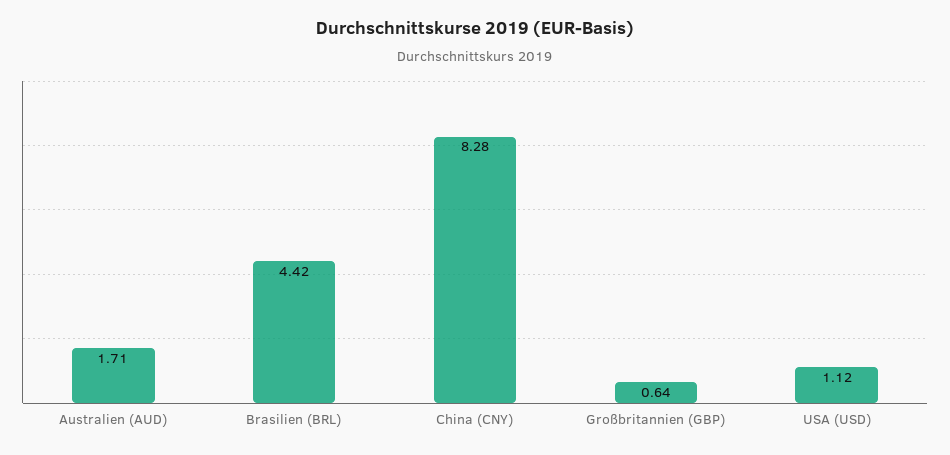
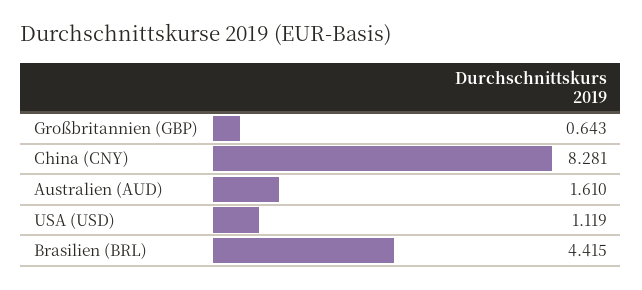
Australien (AUD): 1.71 -> 1.61

